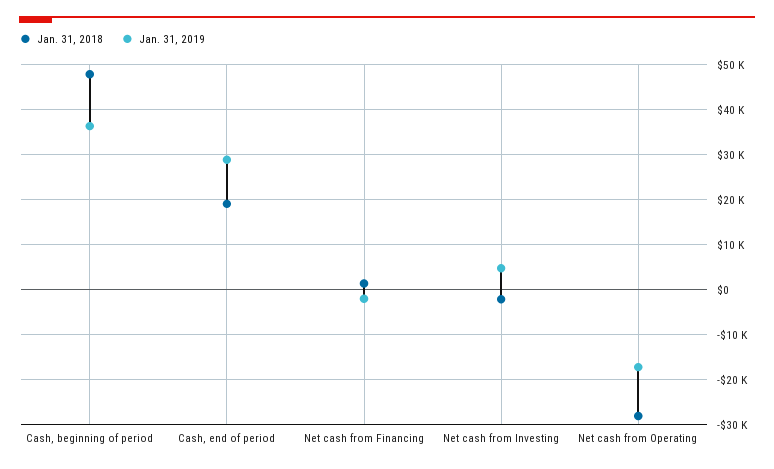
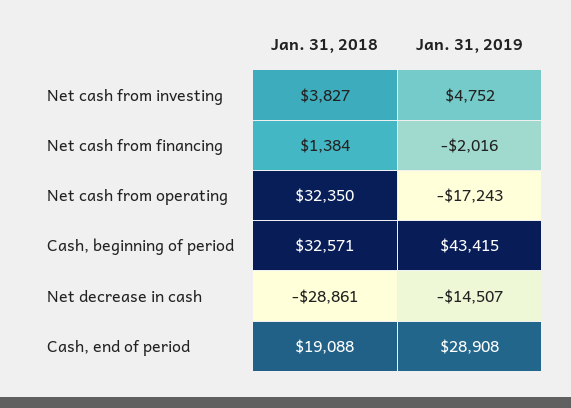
Jan. 31, 2018, Cash, beginning of period: 48000 -> 32571
Jan. 31, 2019, Cash, beginning of period: 36000 -> 43415
Jan. 31, 2018, Net cash from Investing: -2000 -> 3827
Jan. 31, 2018, Net cash from Operating: -28000 -> 32350
Jan. 31, 2018, Net decrease in cash: none -> -28861
Jan. 31, 2019, Net decrease in cash: none -> -14507

